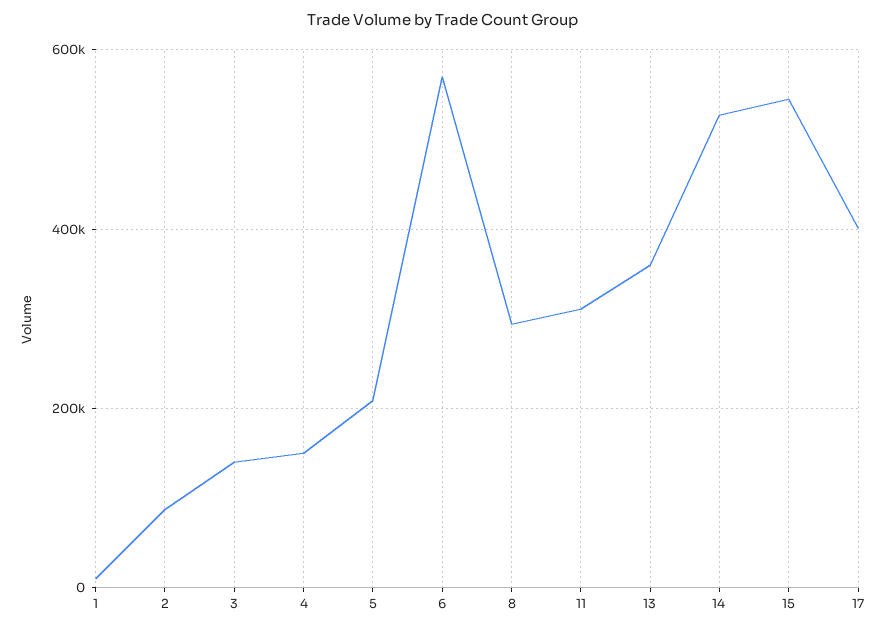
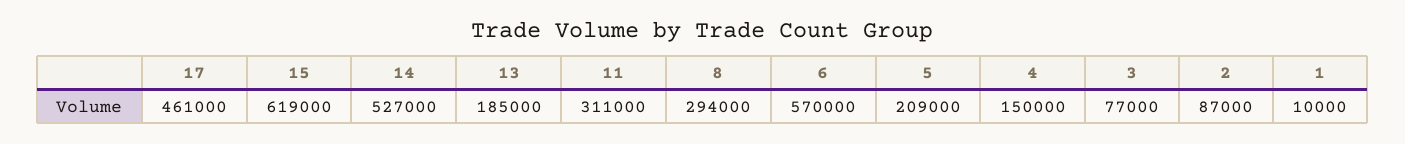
3: 140000 -> 77000
13: 360000 -> 185000
15: 540000 -> 619000
17: 400000 -> 461000

